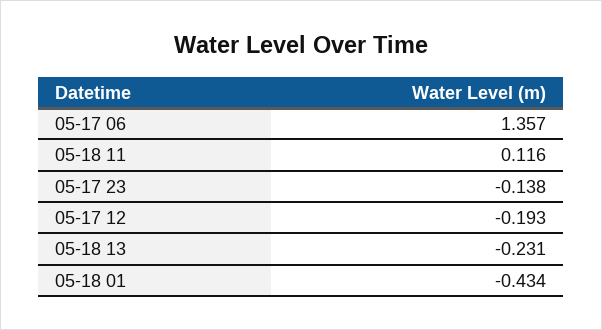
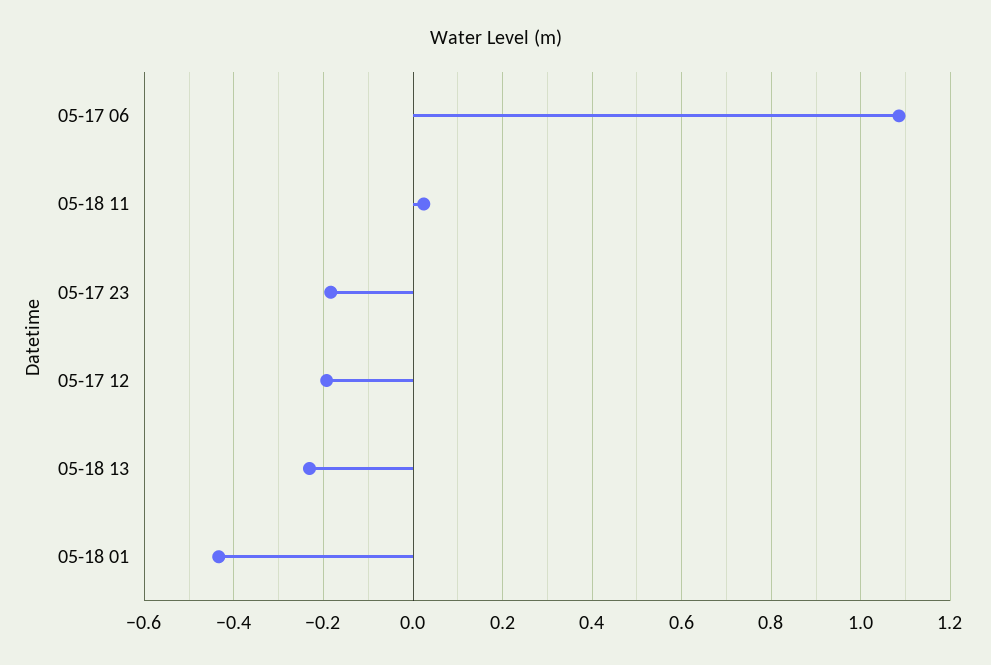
05-17 06: 1.357 -> 1.08
05-18 11: 0.116 -> 0.02
05-17 23: -0.138 -> -0.18

